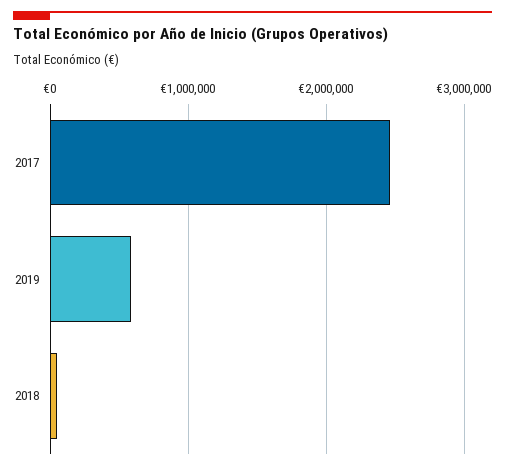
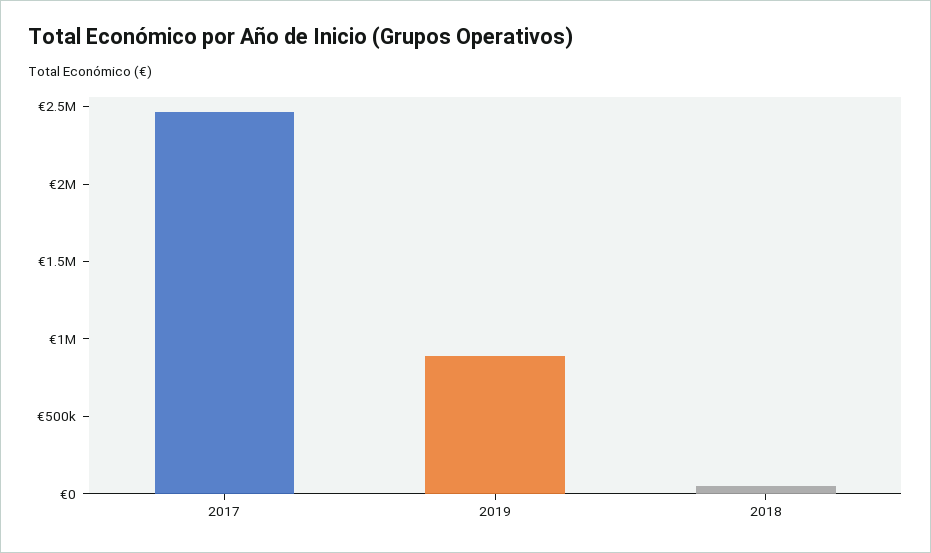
2019: 600000 -> 900000

